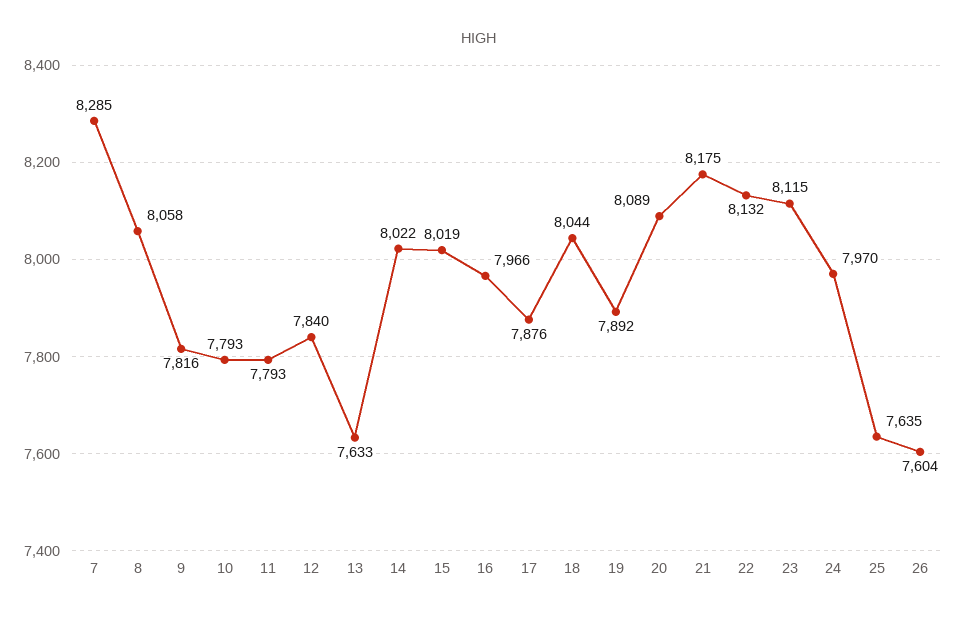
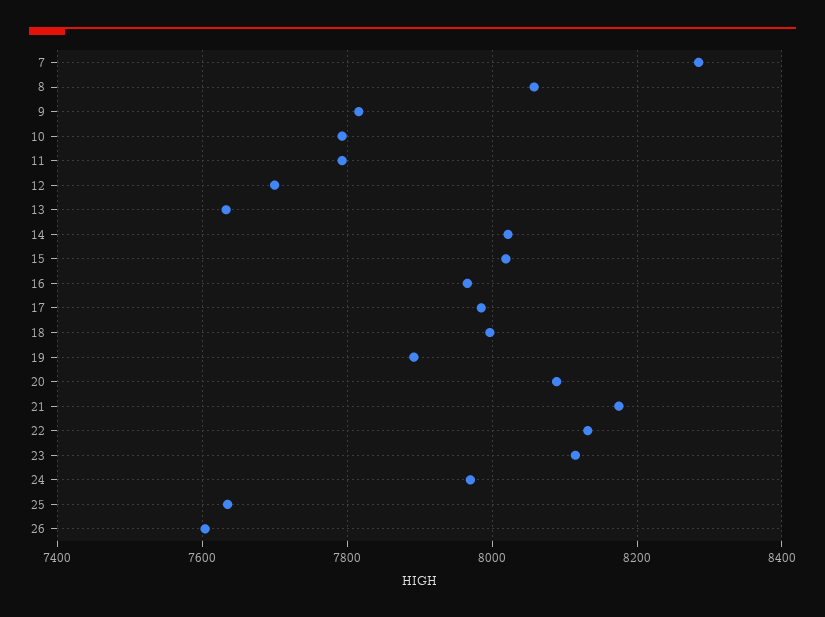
12: 7840 -> 7700
17: 7876 -> 7980
18: 8044 -> 8000

